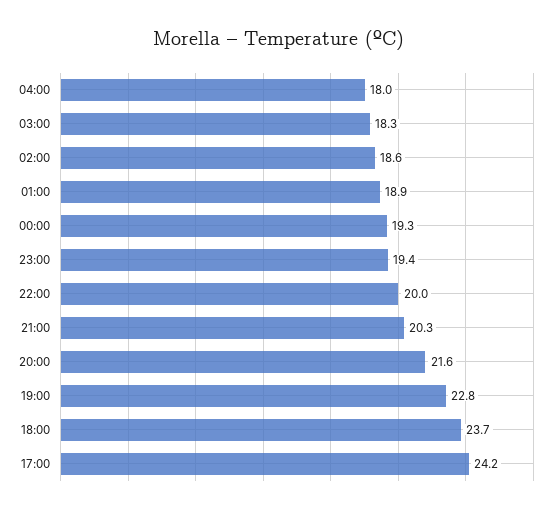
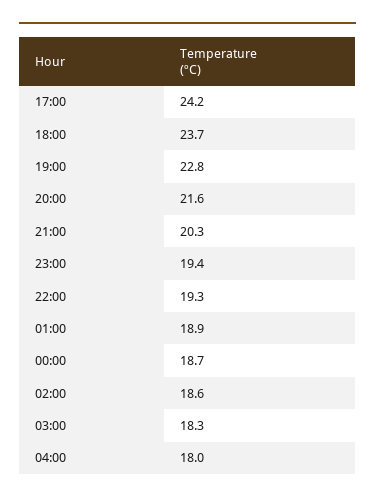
00:00: 19.3 -> 18.7
22:00: 20 -> 19.3

